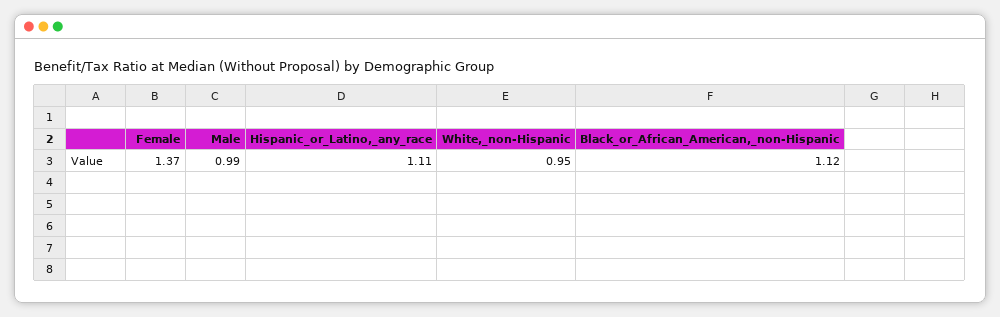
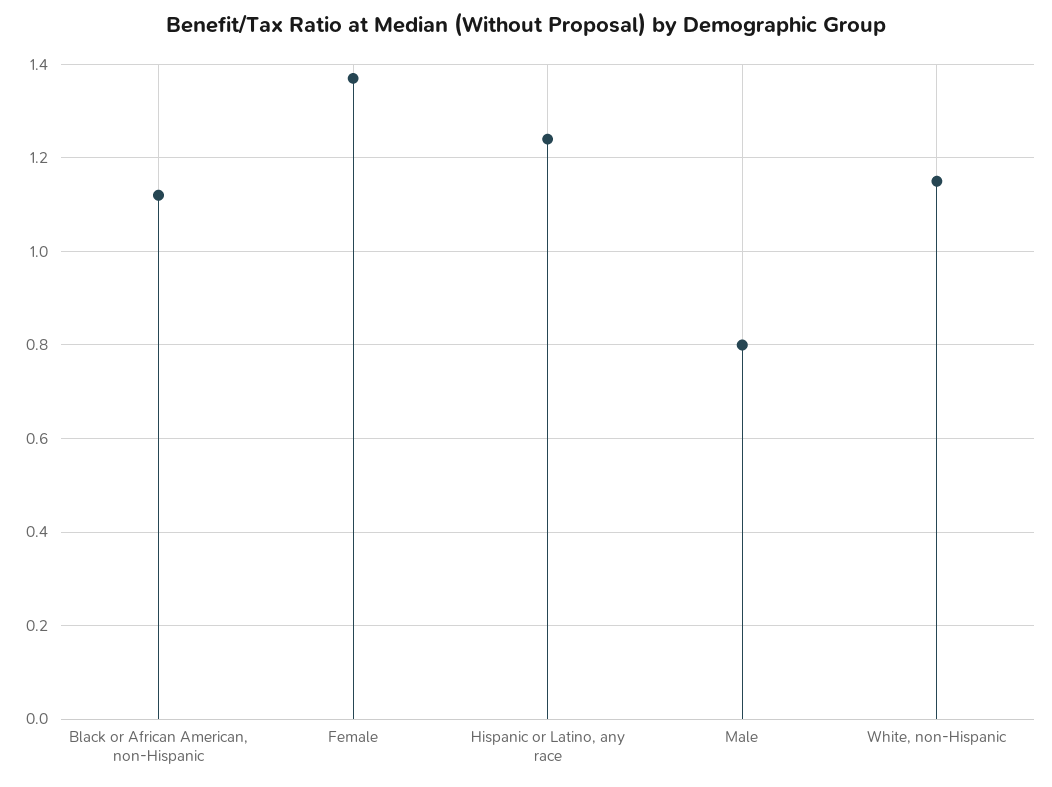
Male: 0.99 -> 0.8
Hispanic_or_Latino,_any_race: 1.11 -> 1.25
White,_non-Hispanic: 0.95 -> 1.15

